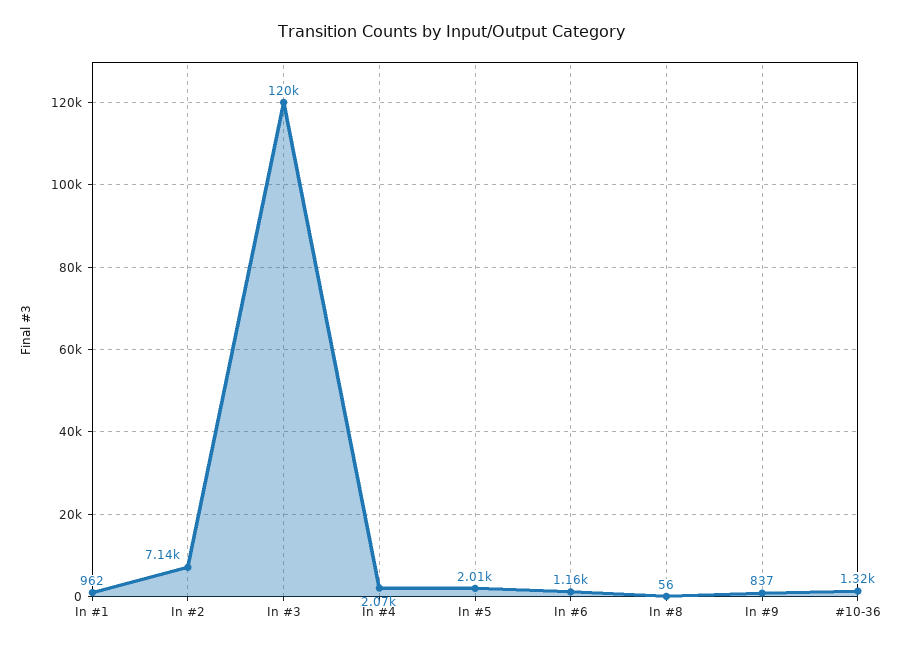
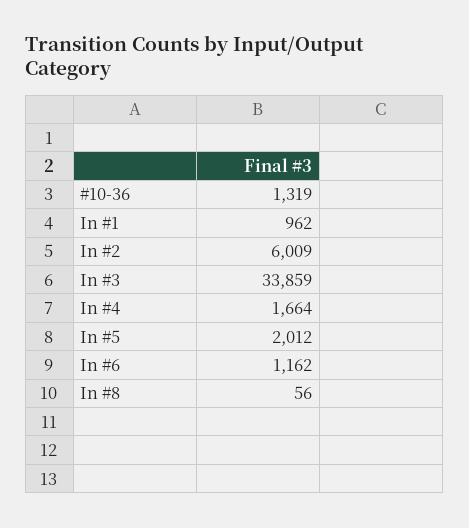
In #2: 7140 -> 6009
In #3: 120000 -> 33859
In #4: 2070 -> 1664
In #9: 837 -> none

